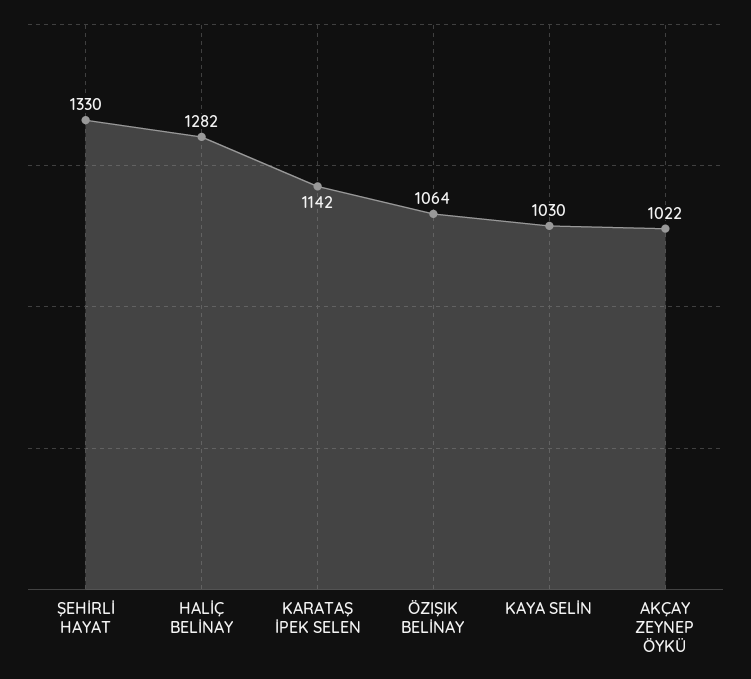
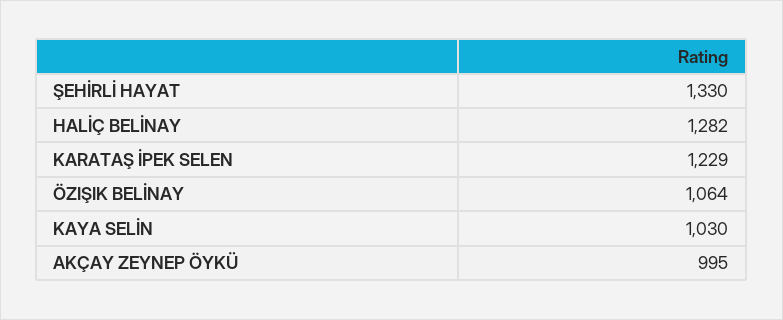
KARATAŞ İPEK SELEN: 1142 -> 1229
AKÇAY ZEYNEP ÖYKÜ: 1022 -> 995

